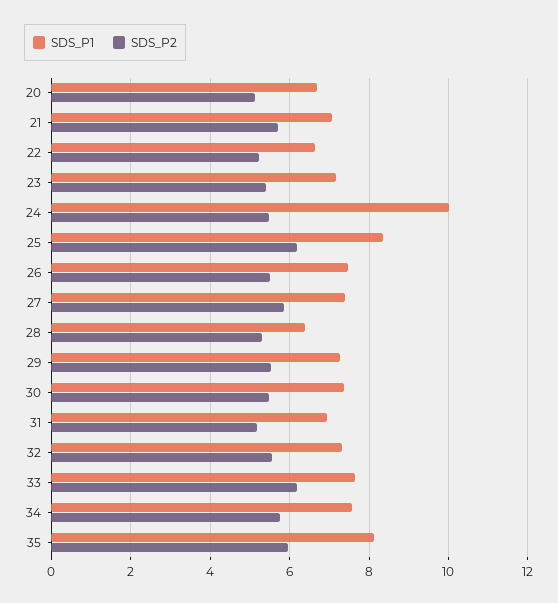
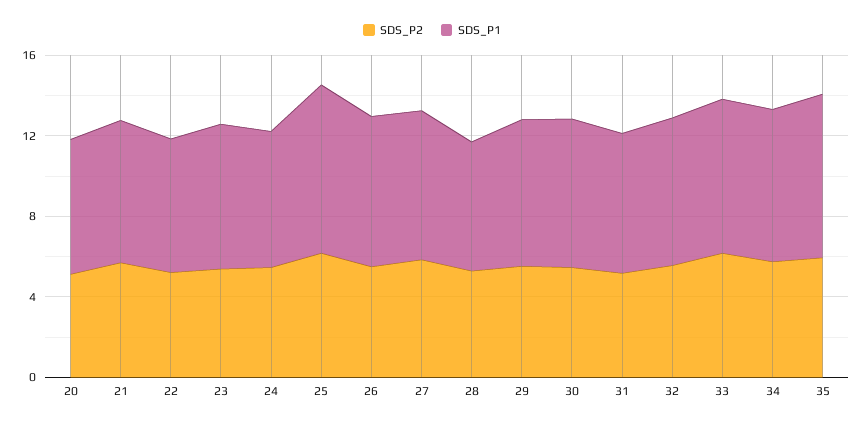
SDS_P1, 24: 10 -> 7

